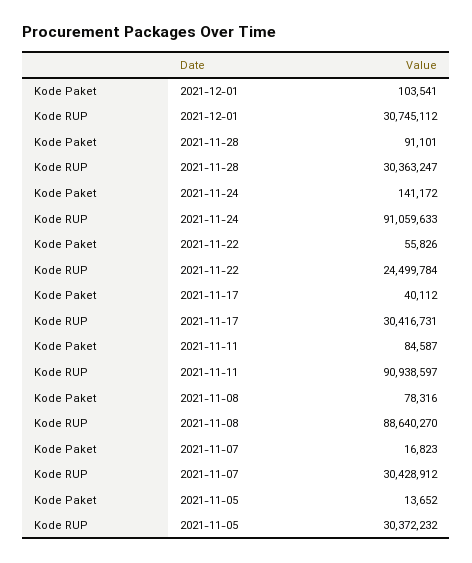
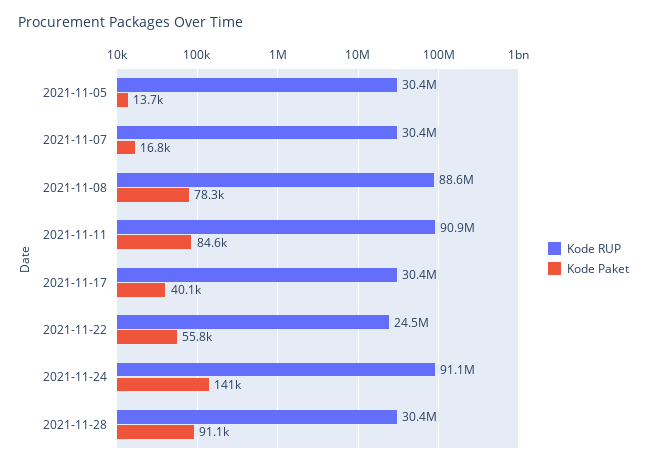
Kode Paket, 2021-12-01: 103541 -> none
Kode RUP, 2021-12-01: 30745112 -> none

